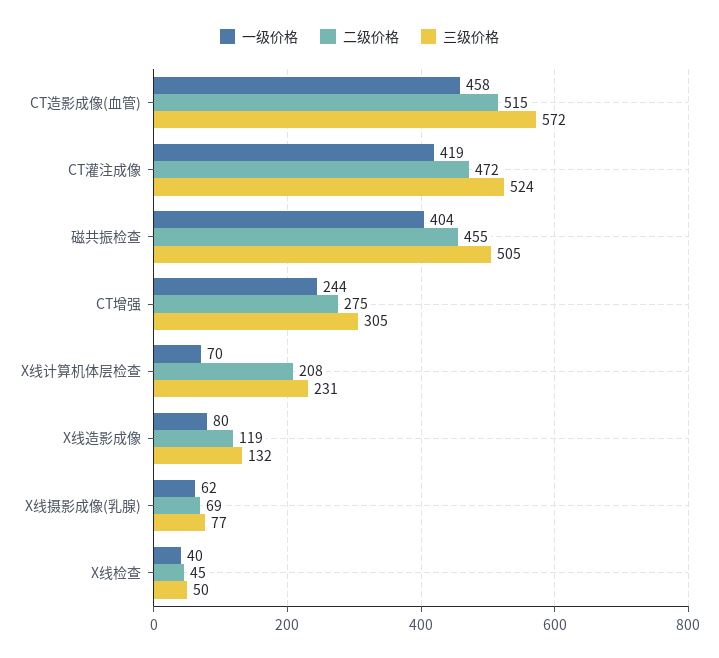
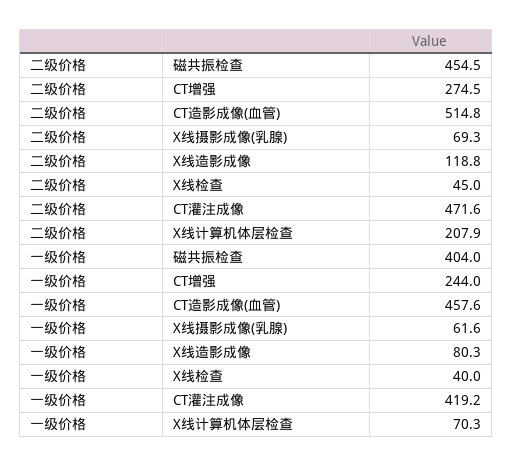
三级价格, CT造影成像(血管): 572 -> none
三级价格, CT灌注成像: 524 -> none
三级价格, 磁共振检查: 505 -> none
三级价格, CT增强: 305 -> none
三级价格, X线计算机体层检查: 231 -> none
三级价格, X线造影成像: 132 -> none
三级价格, X线摄影成像(乳腺): 77 -> none
三级价格, X线检查: 50 -> none

